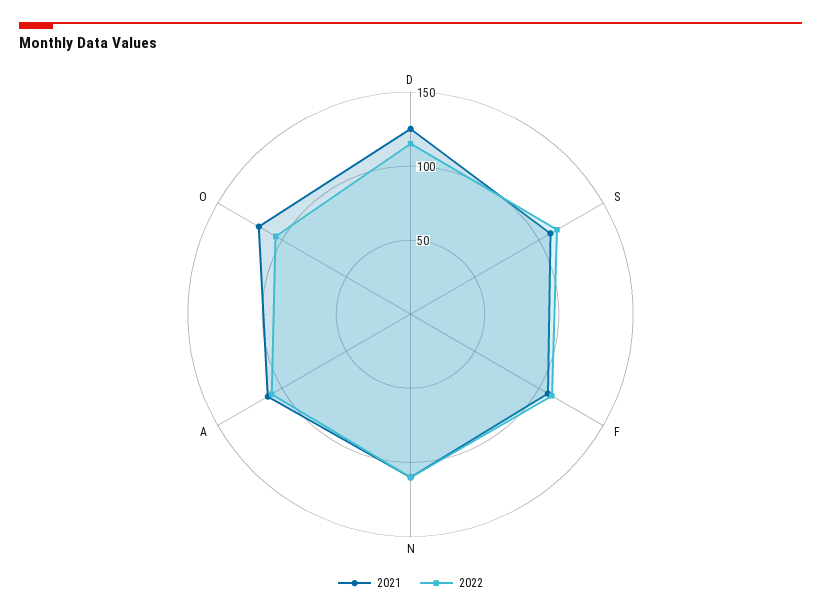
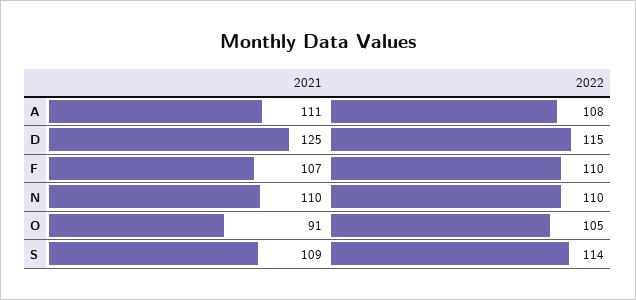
2021, O: 120 -> 91

